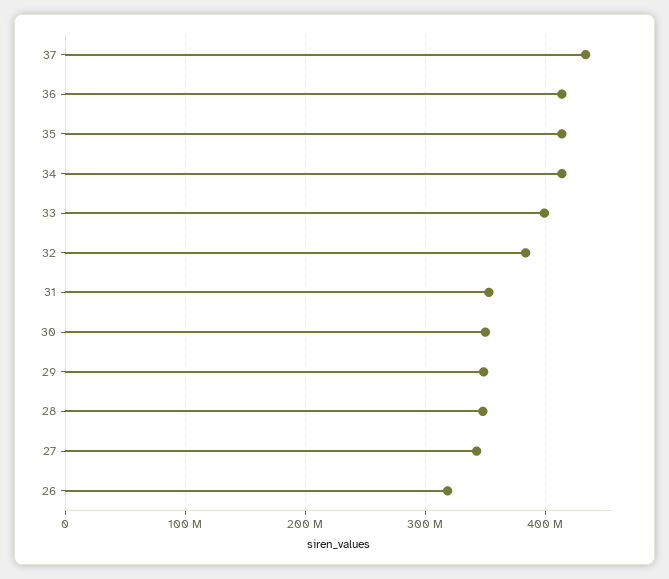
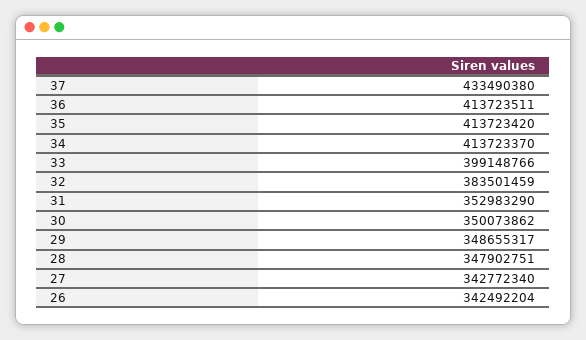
26: 320000000 -> 342492204

